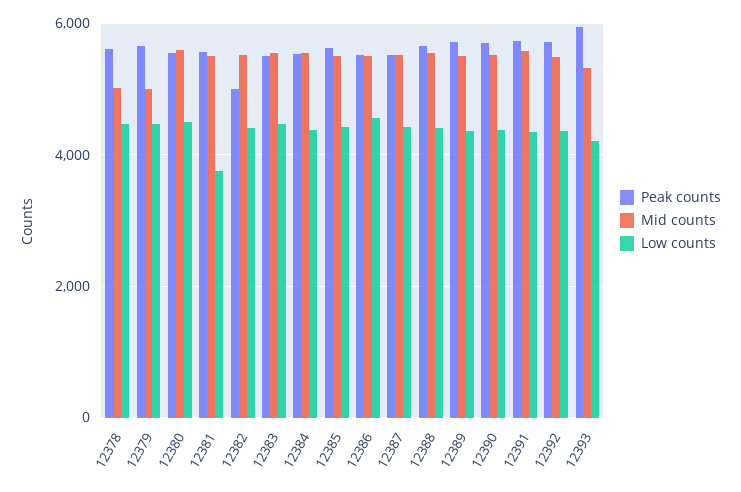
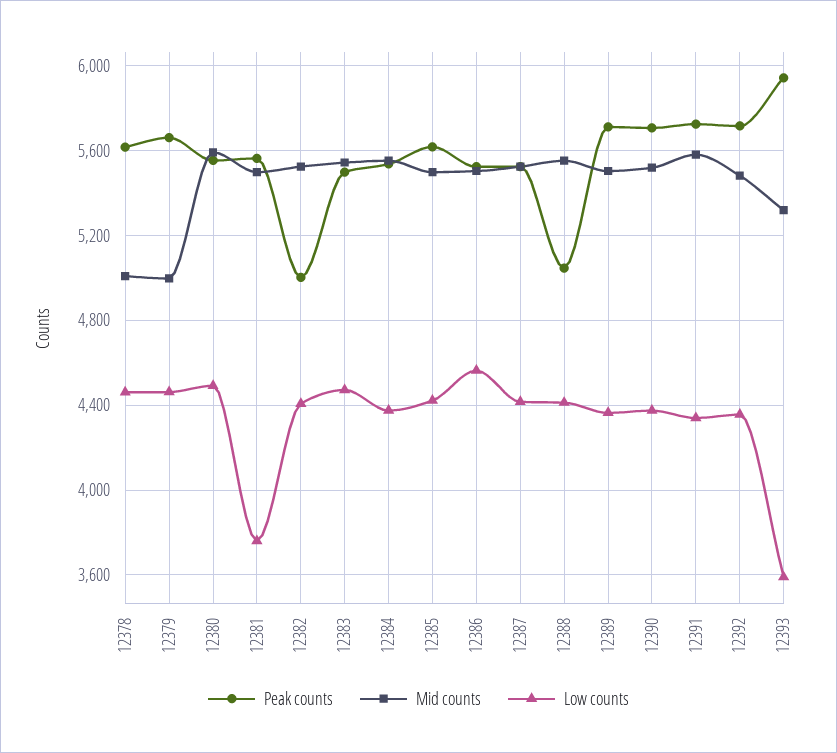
Peak counts, 12388: 5600 -> 5050
Low counts, 12393: 4200 -> 3600

